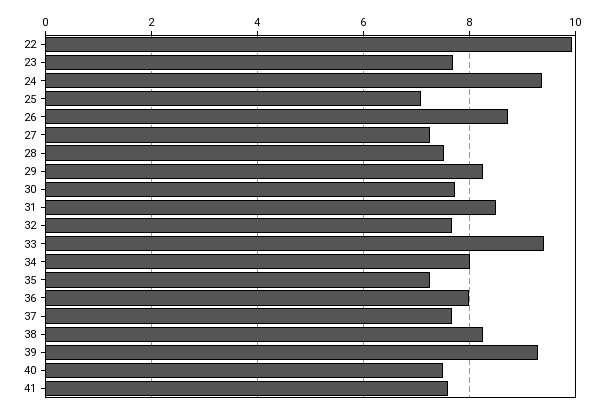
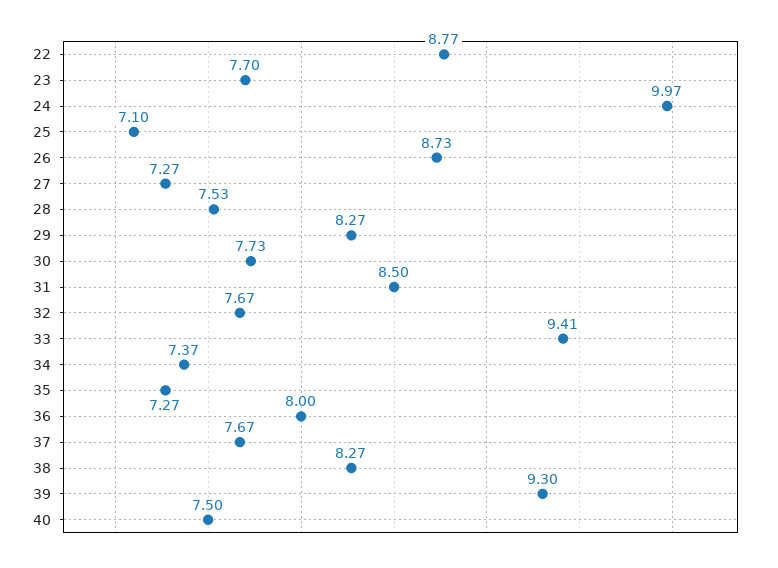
22: 10 -> 8.77
24: 9.4 -> 9.97
34: 8 -> 7.37
41: 7.6 -> none

